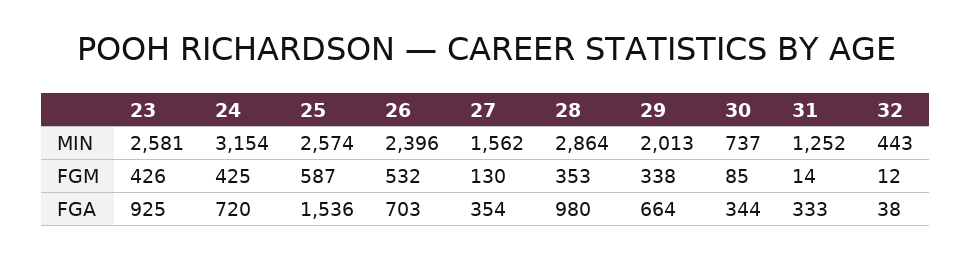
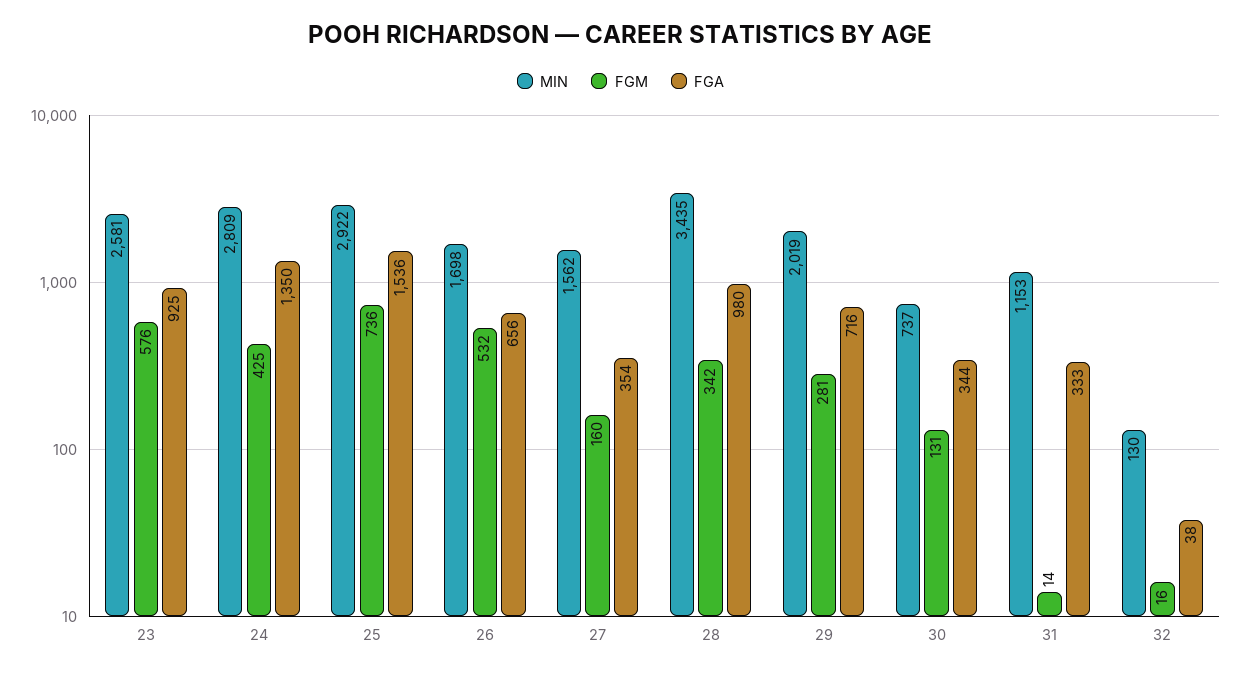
MIN, 24: 3154 -> 2809
MIN, 25: 2574 -> 2922
MIN, 26: 2396 -> 1698
MIN, 28: 2864 -> 3435
MIN, 29: 2013 -> 2019
MIN, 31: 1252 -> 1153
MIN, 32: 443 -> 130
FGM, 23: 426 -> 576
FGM, 25: 587 -> 736
FGM, 27: 130 -> 160
FGM, 28: 353 -> 342
FGM, 29: 338 -> 281
FGM, 30: 85 -> 131
FGM, 32: 12 -> 16
FGA, 24: 720 -> 1350
FGA, 26: 703 -> 656
FGA, 29: 664 -> 716

